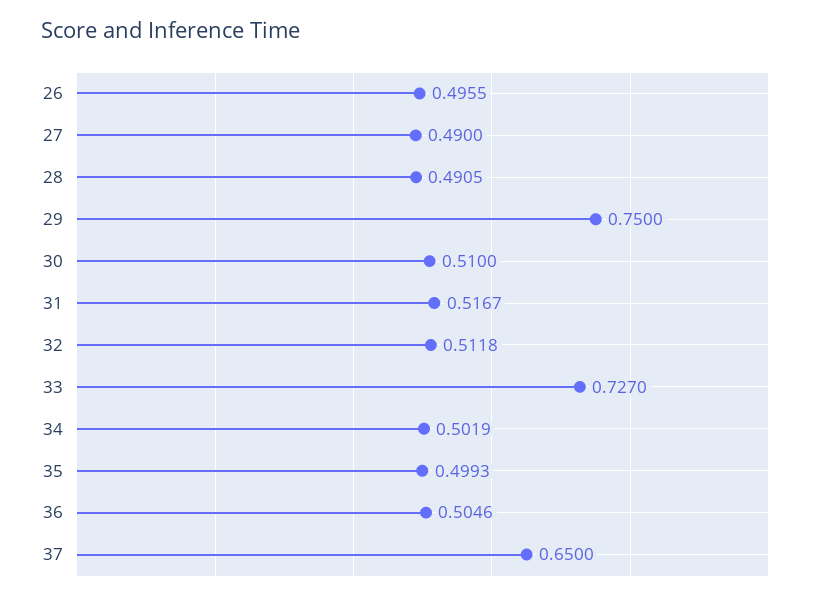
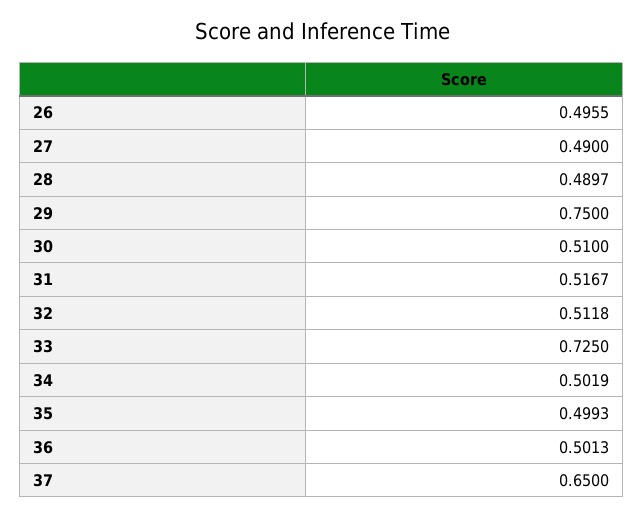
28: 0.4905 -> 0.4897
33: 0.727 -> 0.725
36: 0.5046 -> 0.5013

